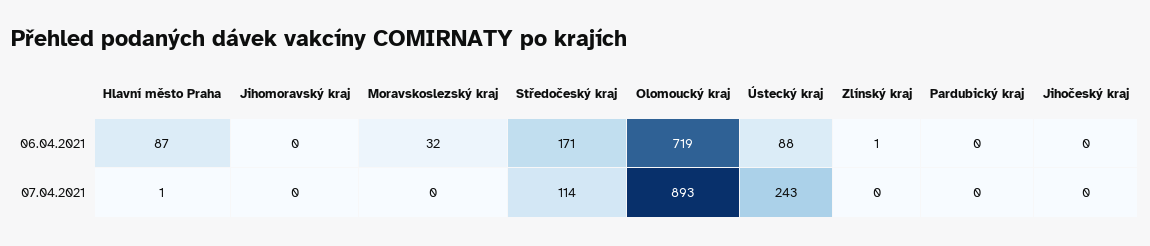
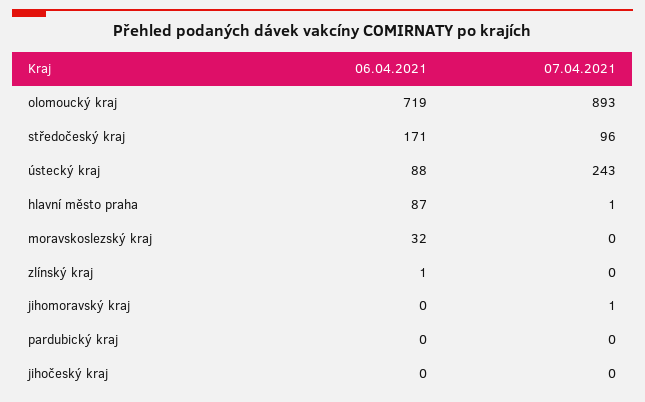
Jihomoravský kraj, 07.04.2021: 0 -> 1
Středočeský kraj, 07.04.2021: 114 -> 96

